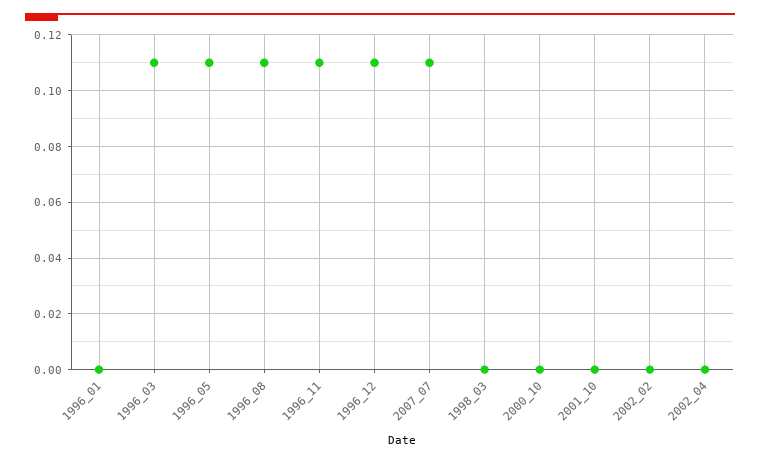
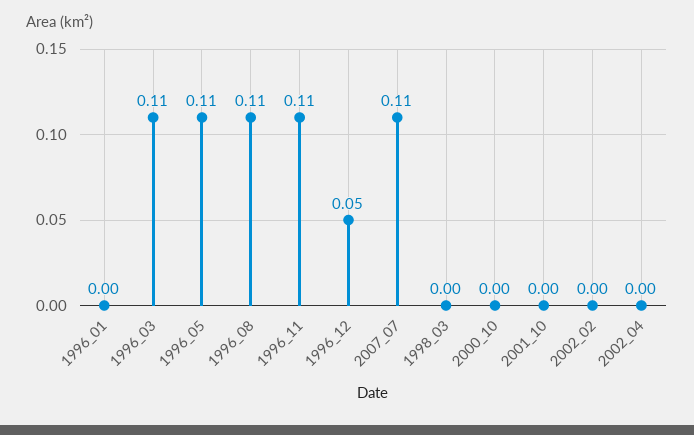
1996_12: 0.11 -> 0.05

